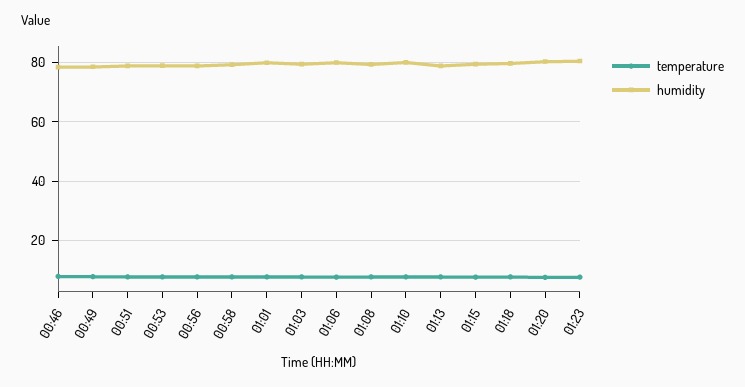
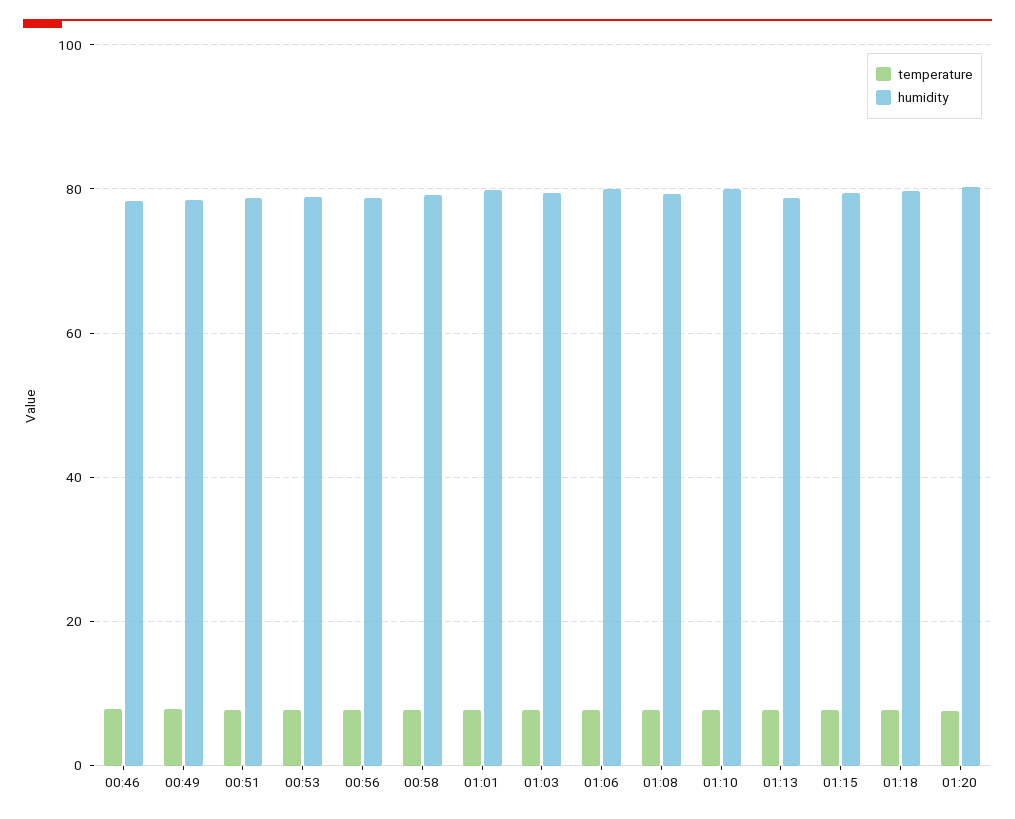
temperature, 01:23: 7.5 -> none
humidity, 01:23: 80 -> none

